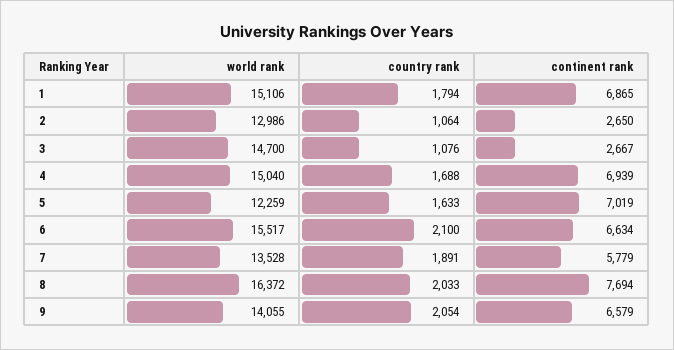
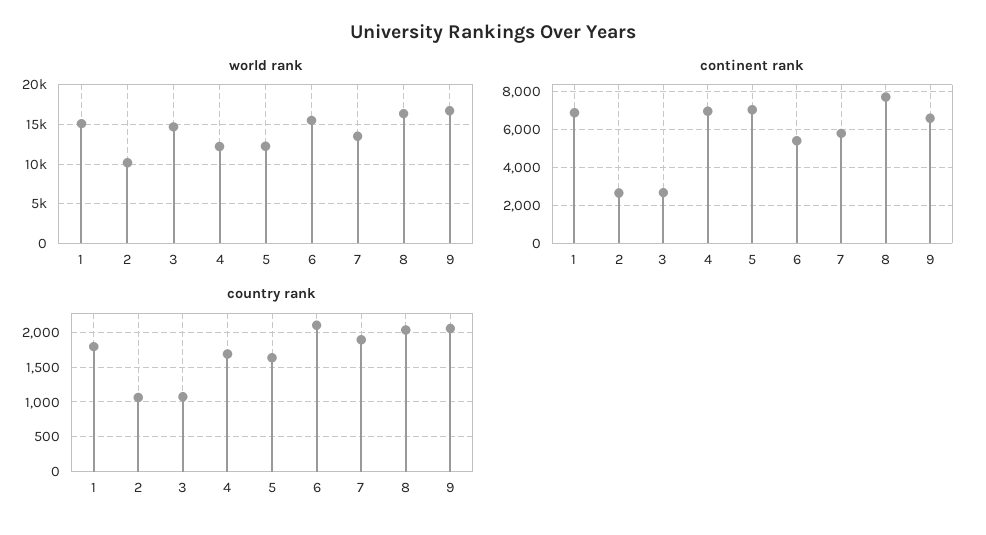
world rank, 2: 12986 -> 10000
world rank, 4: 15040 -> 12000
continent rank, 6: 6634 -> 5500
world rank, 9: 14055 -> 17000

